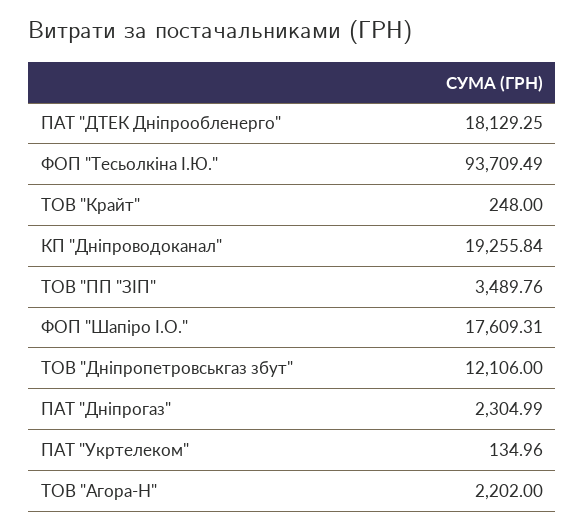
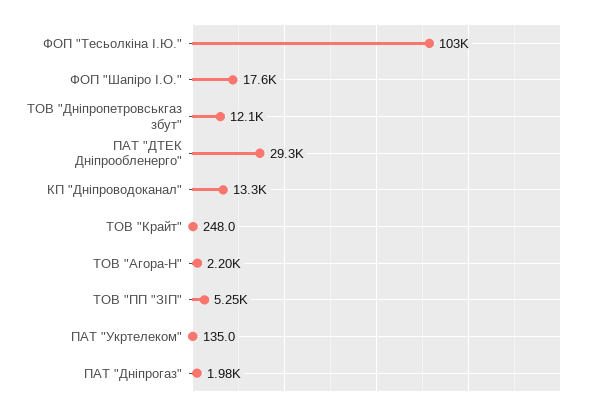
ПАТ "ДТЕК Дніпрообленерго": 18129.25 -> 29300
ФОП "Тесьолкіна І.Ю.": 93709.49 -> 103000
КП "Дніпроводоканал": 19255.84 -> 13300
ТОВ "ПП "ЗІП": 3489.76 -> 5250
ПАТ "Дніпрогаз": 2304.99 -> 1980

